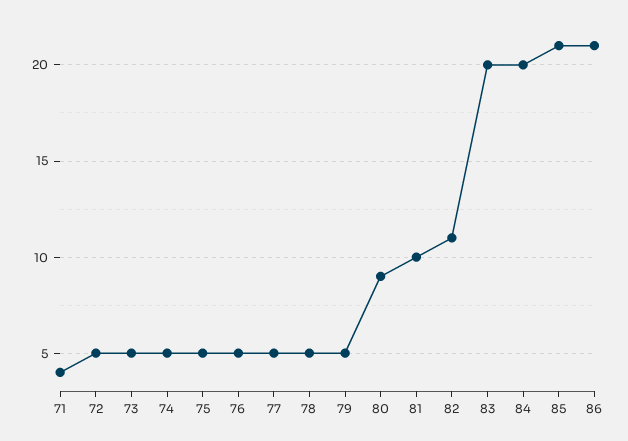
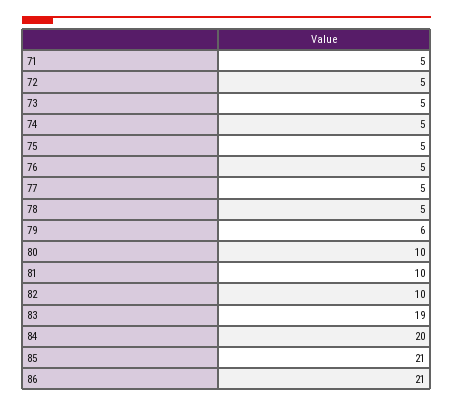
71: 4 -> 5
79: 5 -> 6
80: 9 -> 10
82: 11 -> 10
83: 20 -> 19

